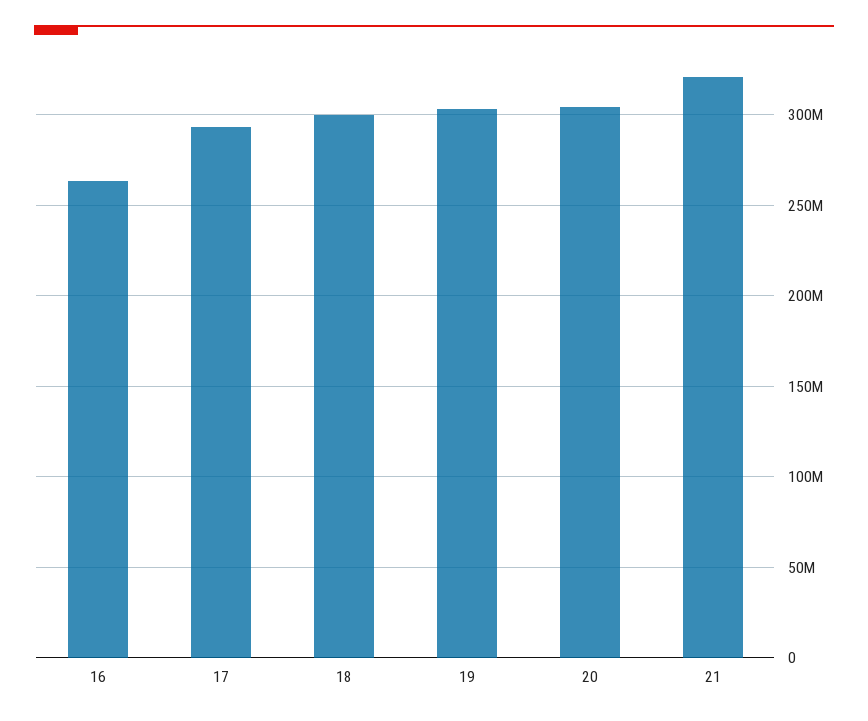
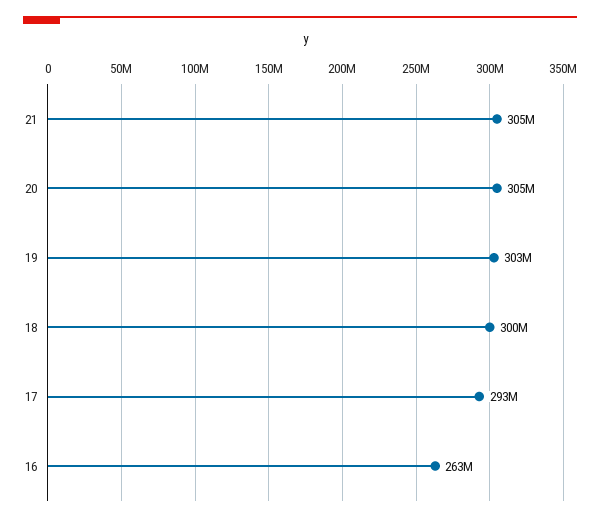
21: 320000000 -> 305000000

